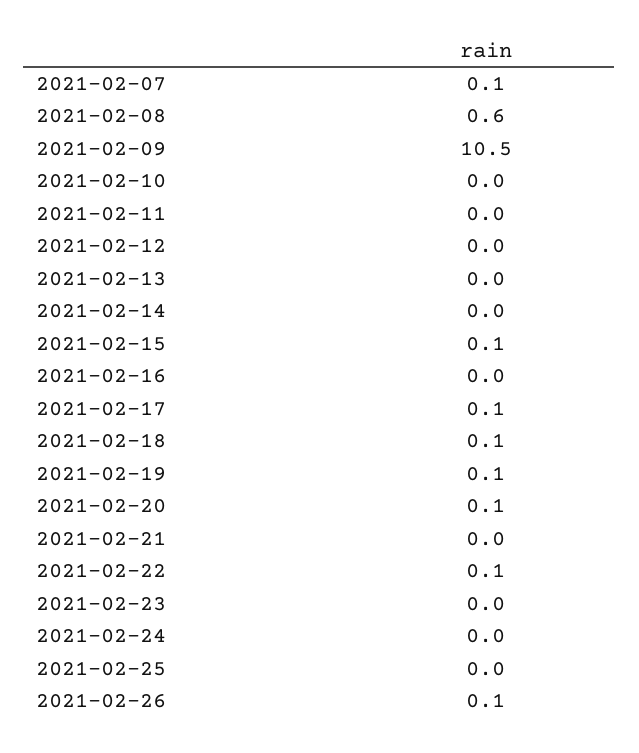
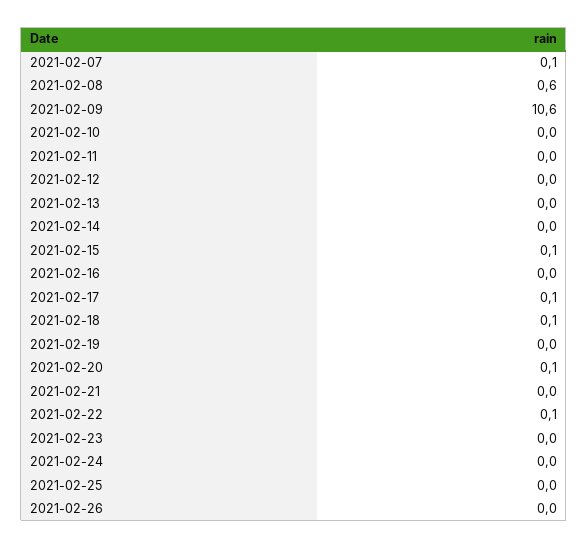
2021-02-09: 10.5 -> 10.6
2021-02-19: 0.1 -> 0
2021-02-26: 0.1 -> 0

